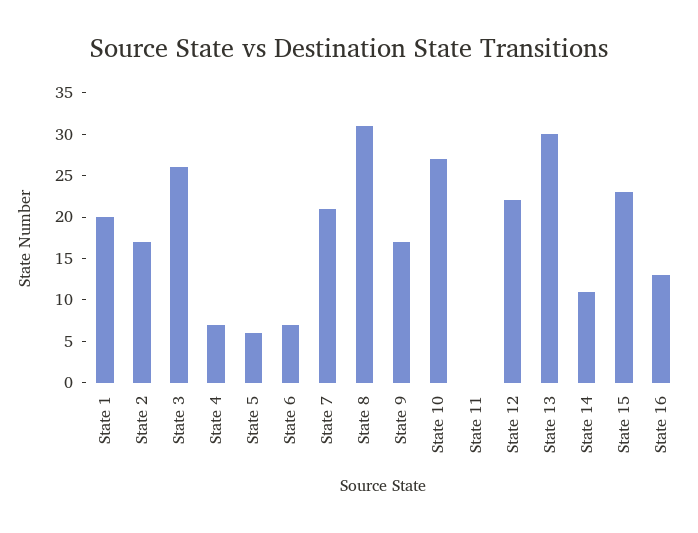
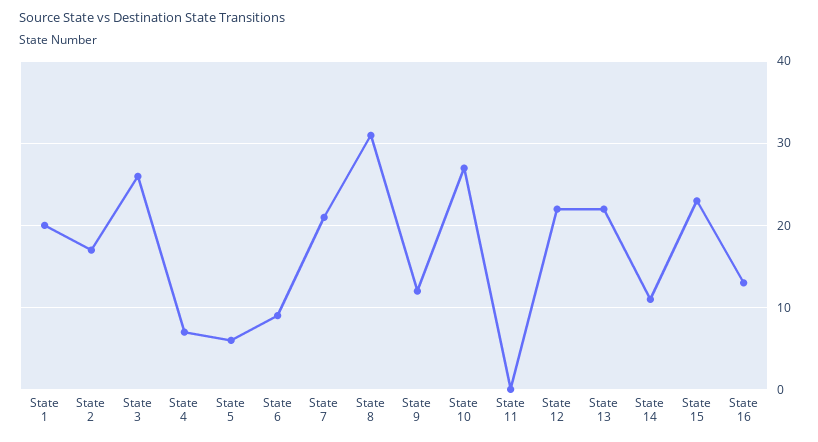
State 6: 7 -> 9
State 9: 17 -> 12
State 13: 30 -> 22

